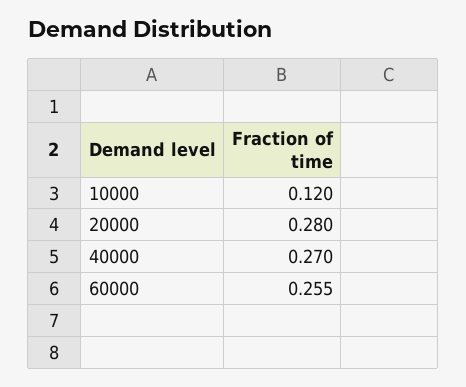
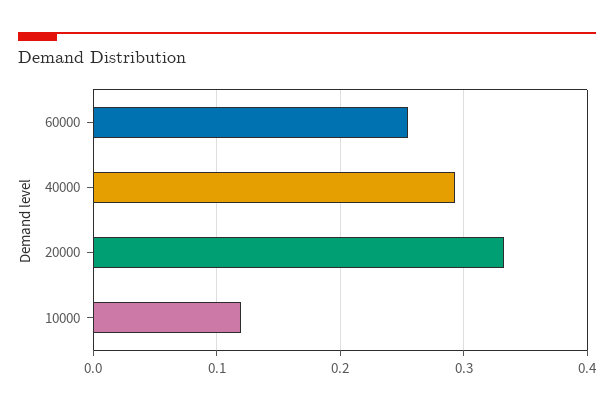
20000: 0.28 -> 0.33
40000: 0.27 -> 0.29

